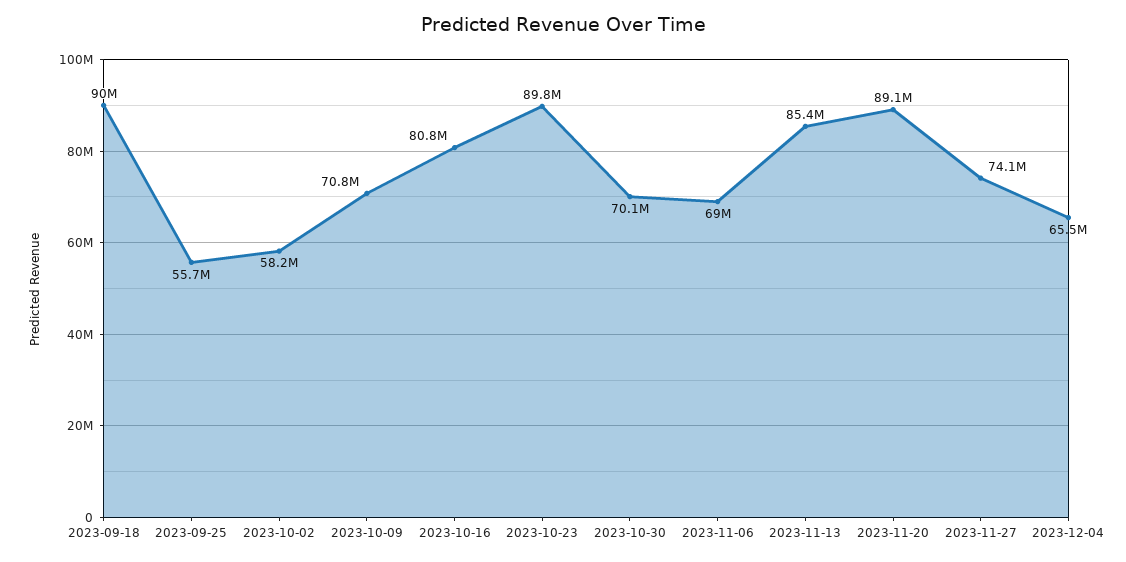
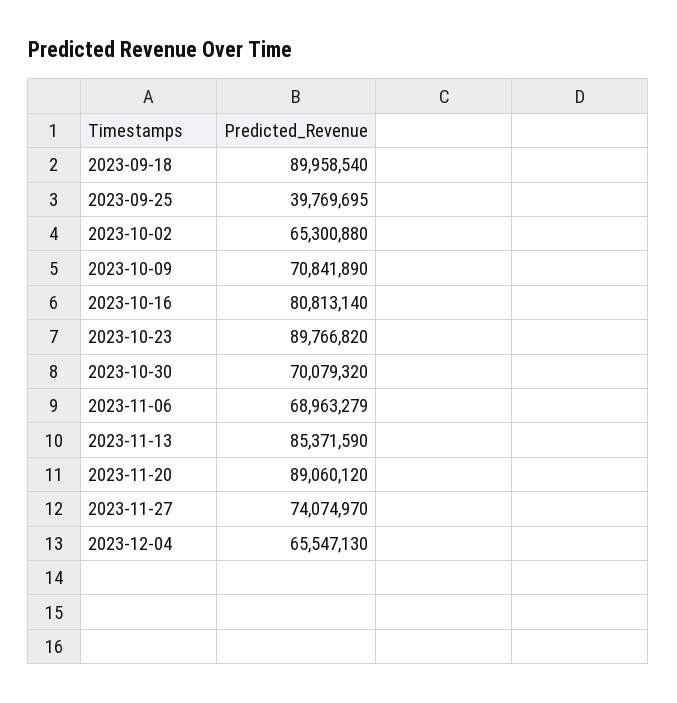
2023-09-25: 55700000 -> 39769695
2023-10-02: 58200000 -> 65300880

